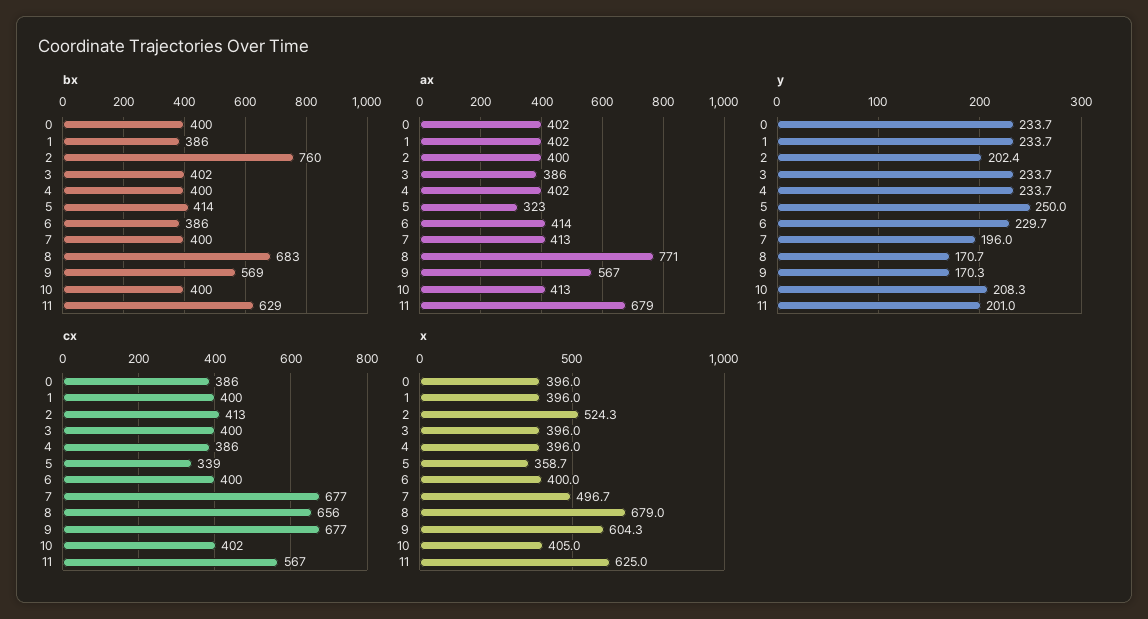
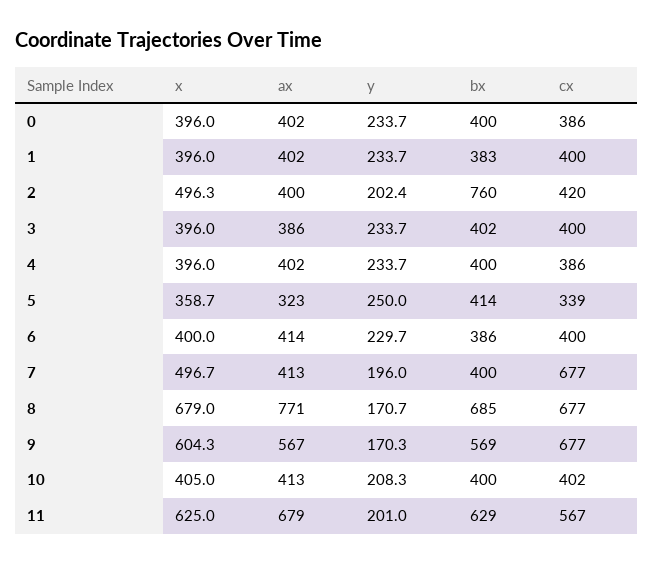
bx, 1: 386 -> 383
bx, 8: 683 -> 685
cx, 2: 413 -> 420
cx, 8: 656 -> 677
x, 2: 524.3 -> 496.3

